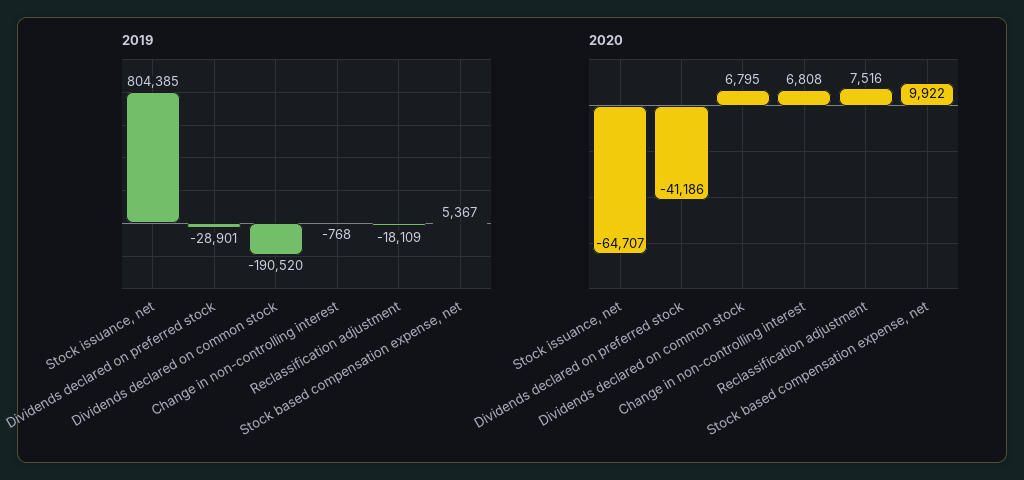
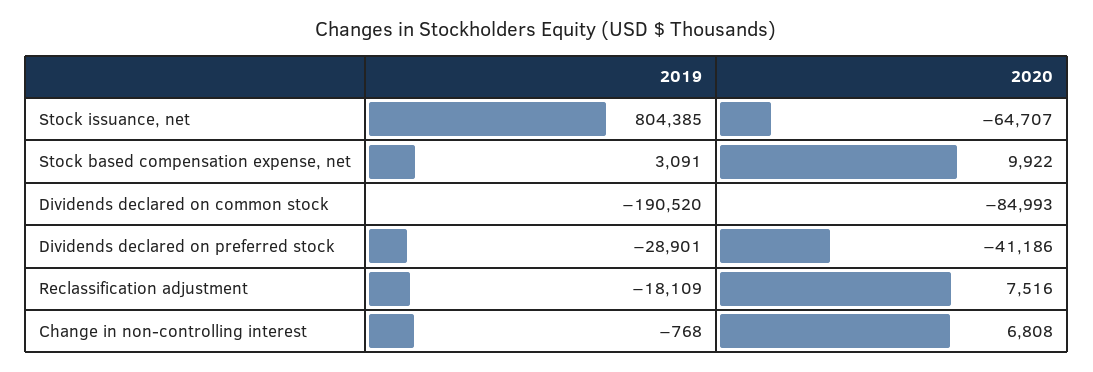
2019, Stock based compensation expense, net: 5367 -> 3091
2020, Dividends declared on common stock: 6795 -> -84993

